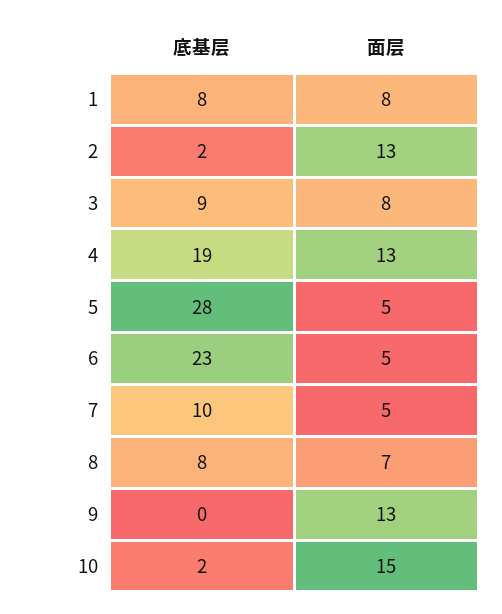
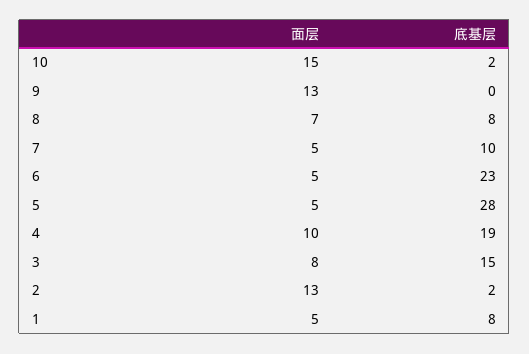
面层, 1: 8 -> 5
底基层, 3: 9 -> 15
面层, 4: 13 -> 10

